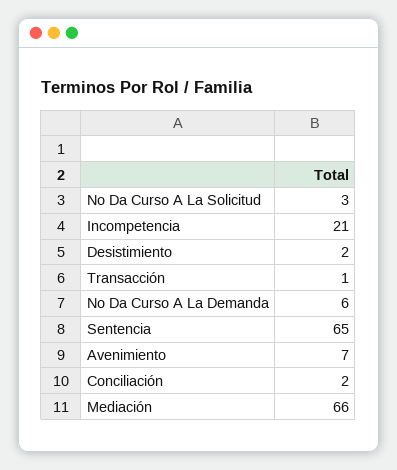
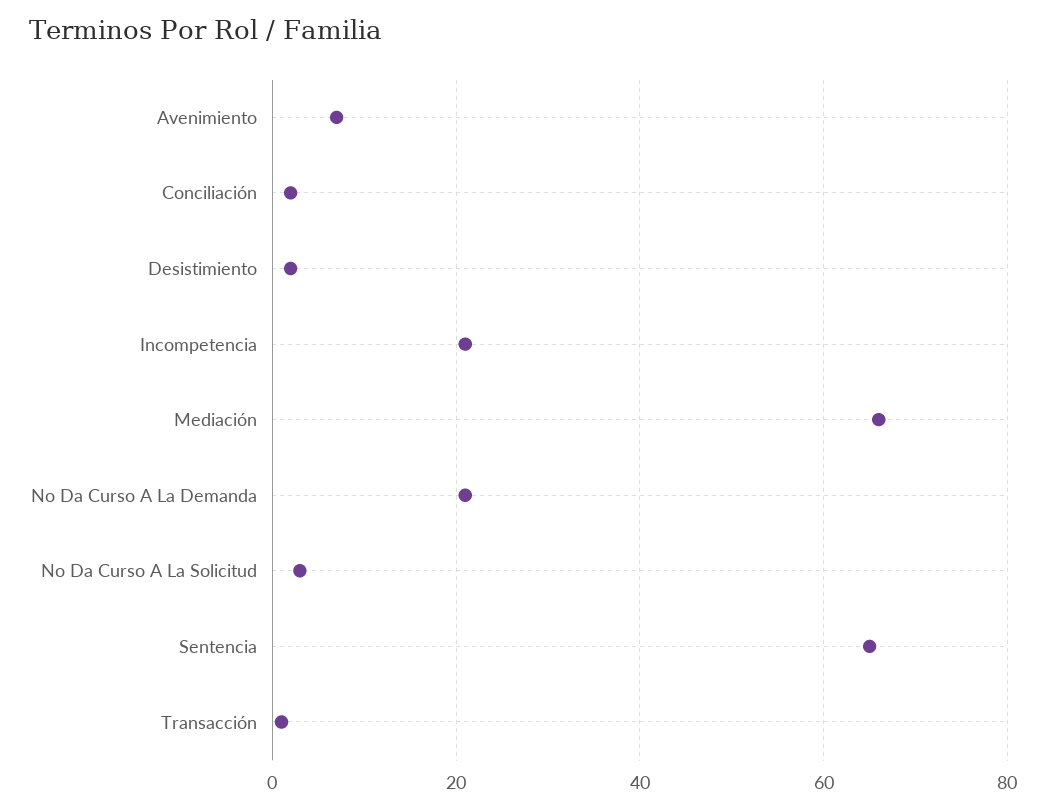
No Da Curso A La Demanda: 6 -> 20

